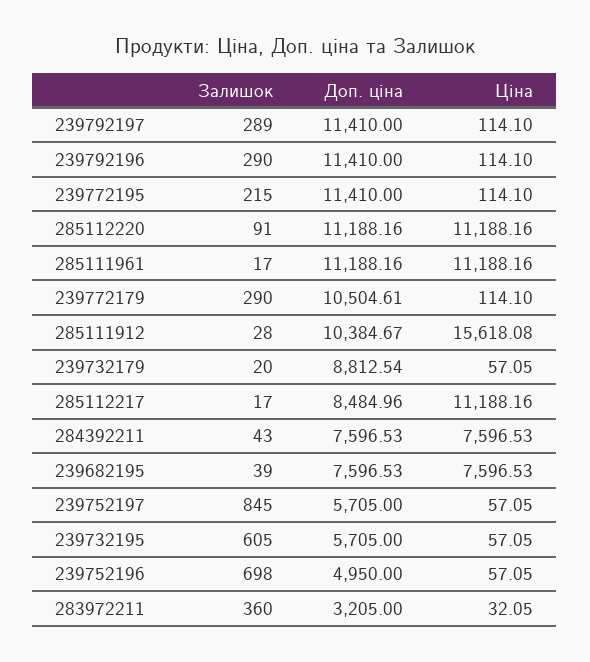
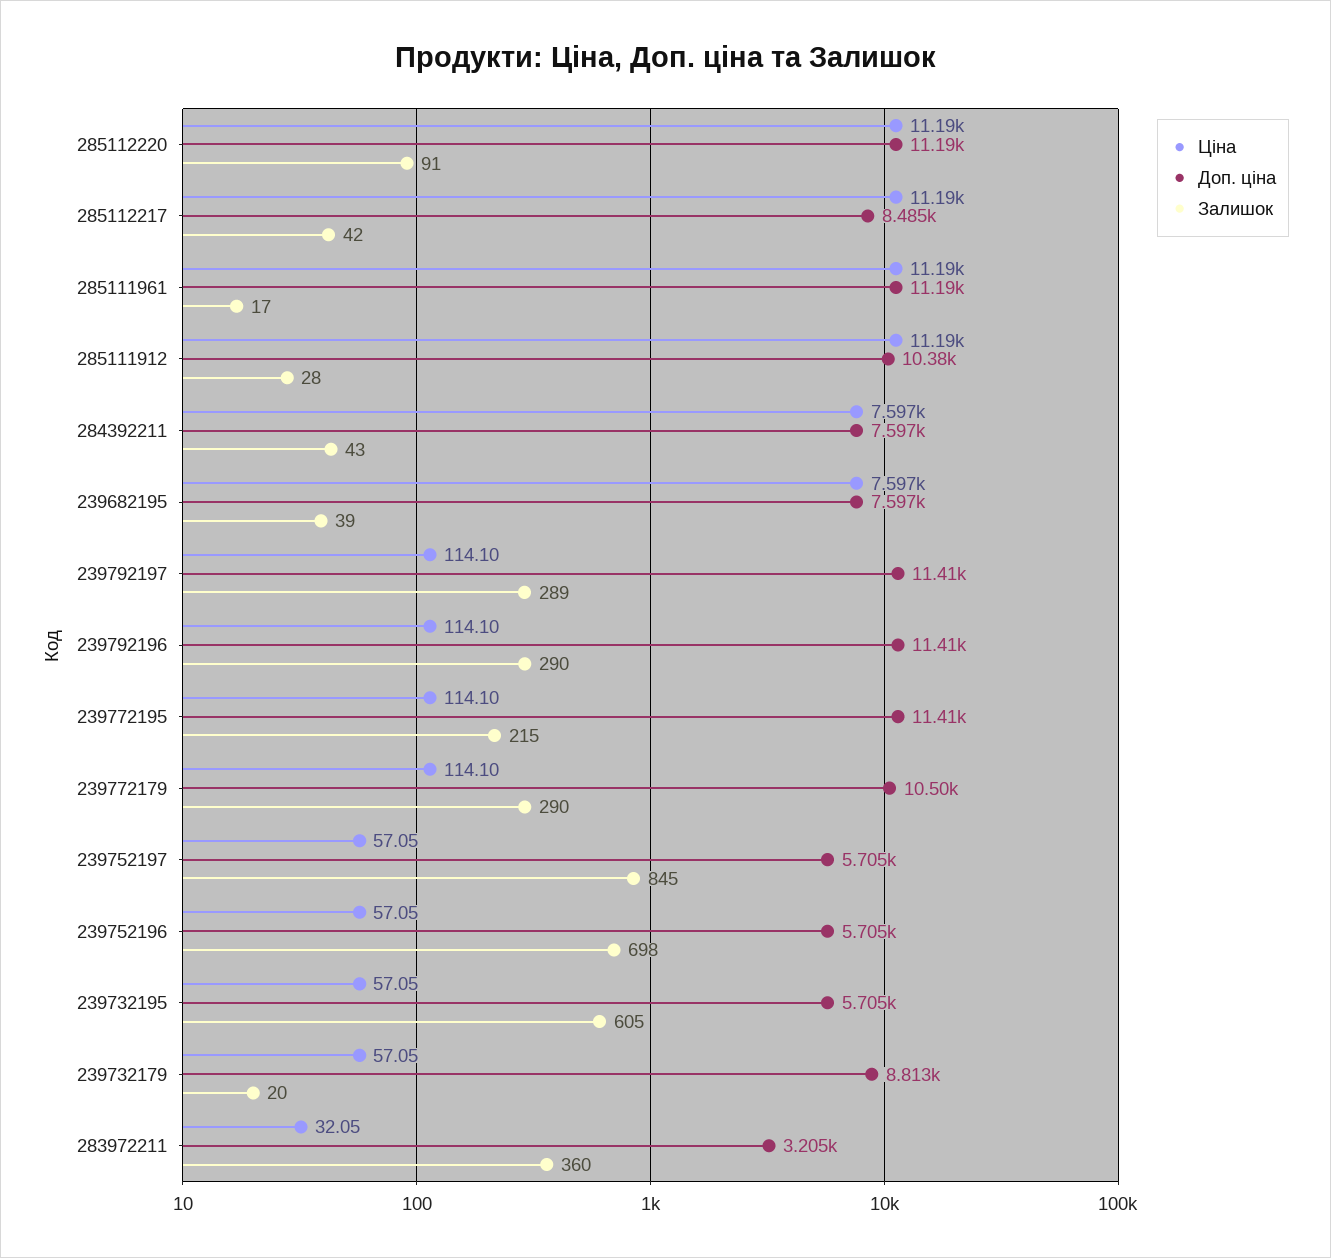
Ціна, 285111912: 15618.08 -> 11190
Залишок, 285112217: 17 -> 42
Доп. ціна, 239752196: 4950 -> 5705

